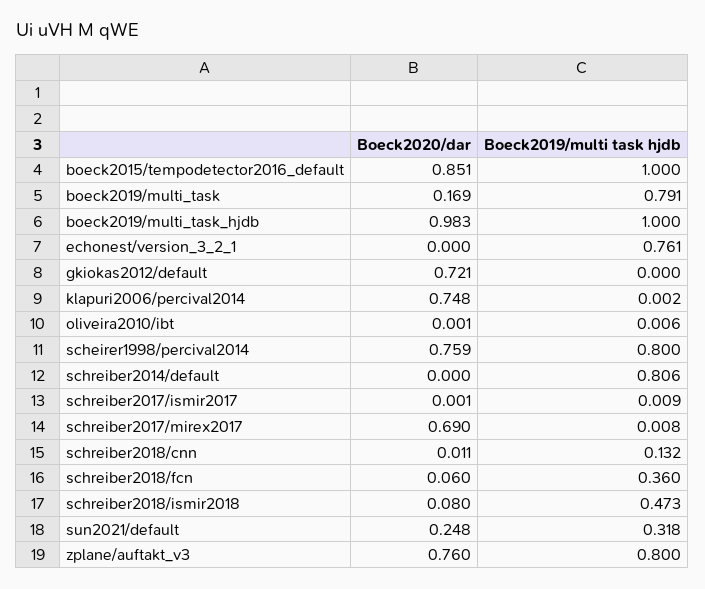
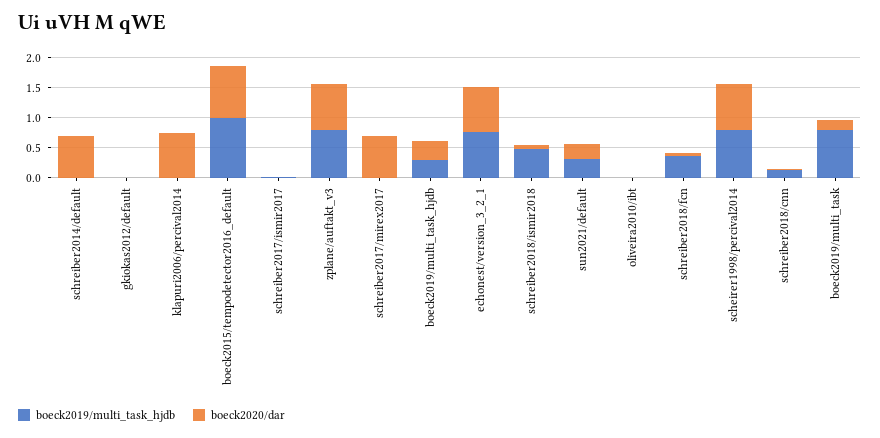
Boeck2020/dar, boeck2019/multi_task_hjdb: 0.983 -> 0.25
Boeck2019/multi task hjdb, boeck2019/multi_task_hjdb: 1 -> 0.25
Boeck2020/dar, echonest/version_3_2_1: 0 -> 0.75
Boeck2020/dar, gkiokas2012/default: 0.721 -> 0
Boeck2020/dar, schreiber2014/default: 0 -> 0.75
Boeck2019/multi task hjdb, schreiber2014/default: 0.806 -> 0

